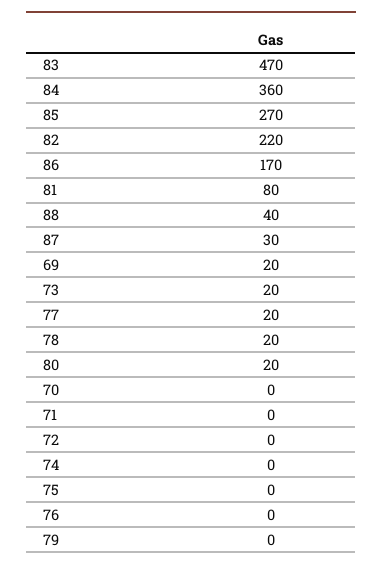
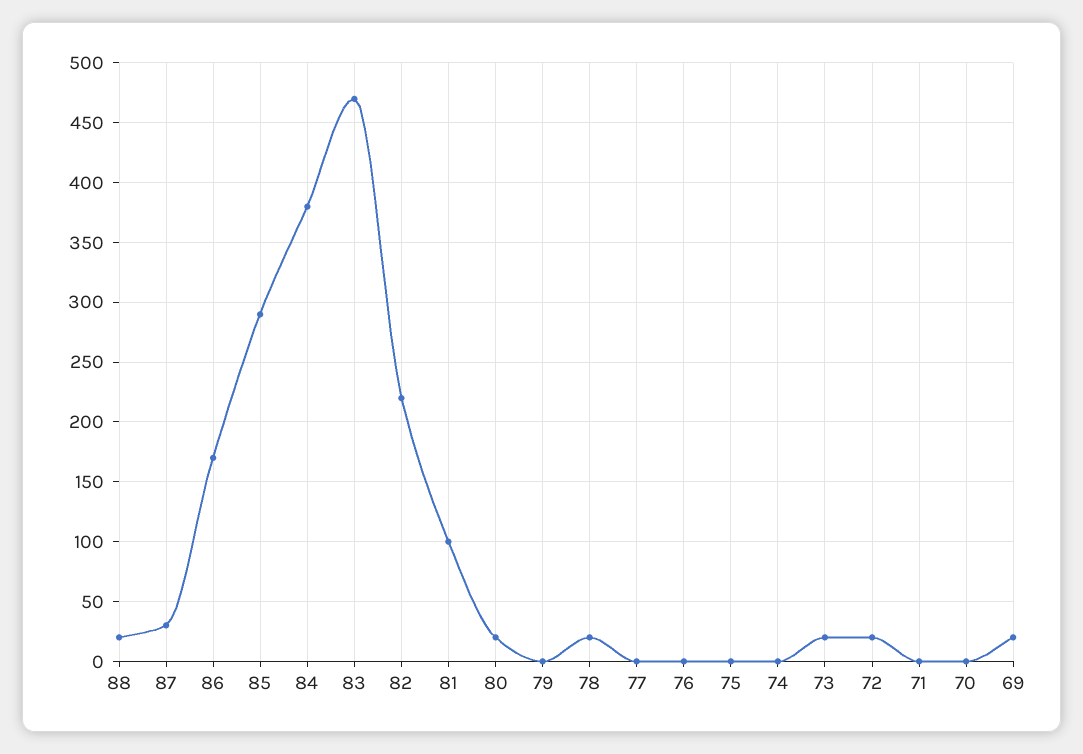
84: 360 -> 380
85: 270 -> 290
81: 80 -> 100
88: 40 -> 20
77: 20 -> 0
72: 0 -> 20

